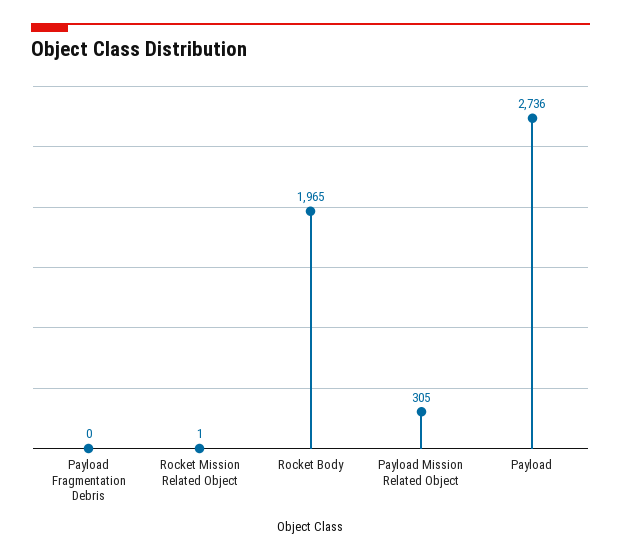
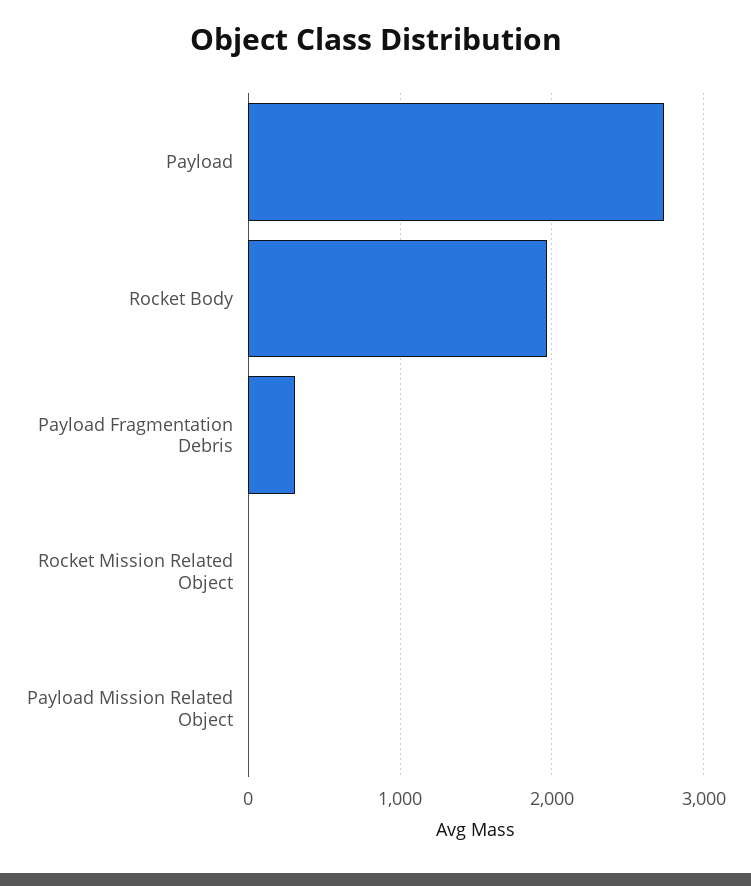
Payload Fragmentation Debris: 0 -> 300
Payload Mission Related Object: 305 -> 0

